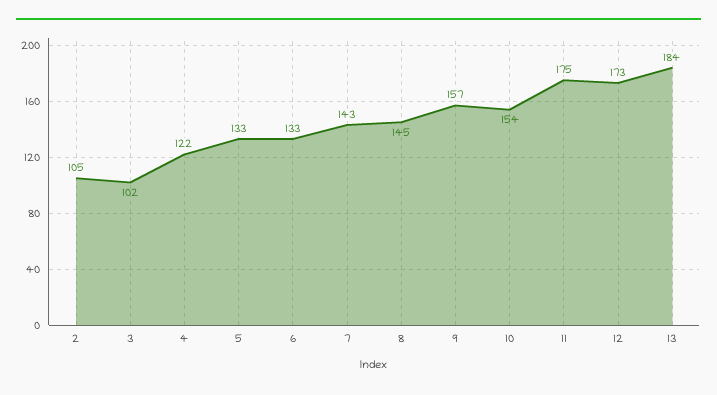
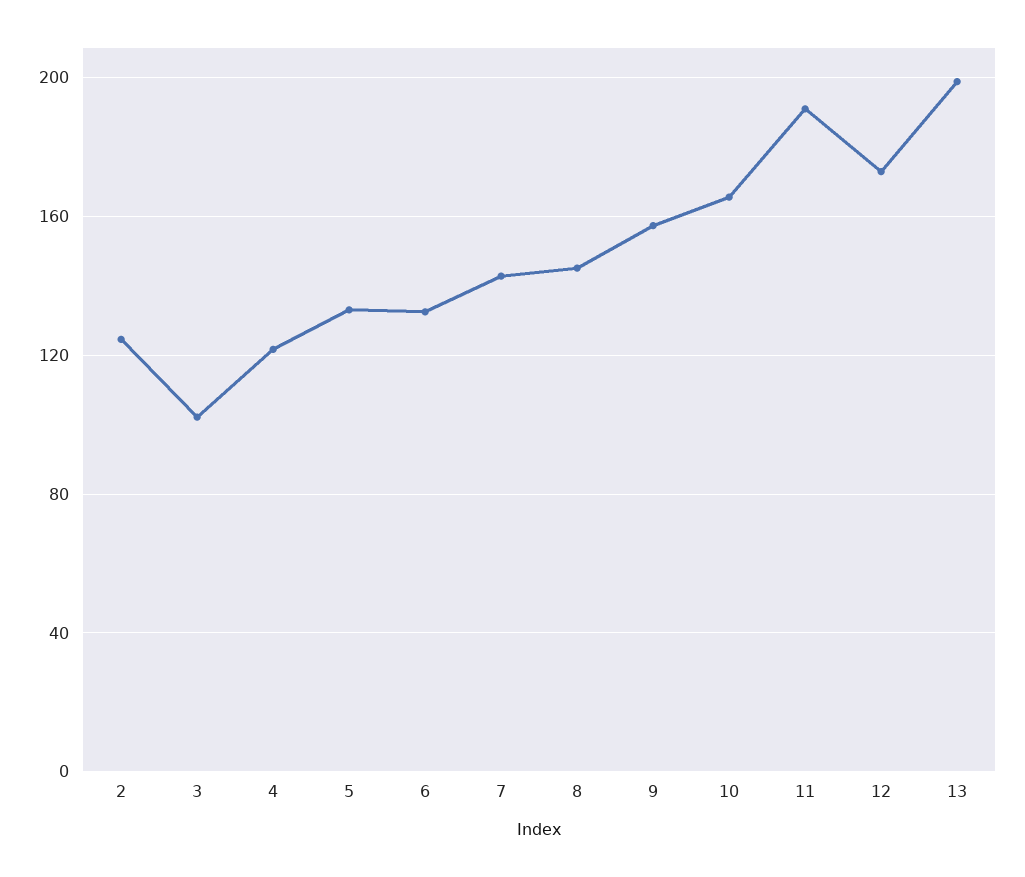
2: 105 -> 125
10: 154 -> 165
11: 175 -> 190
13: 184 -> 200

